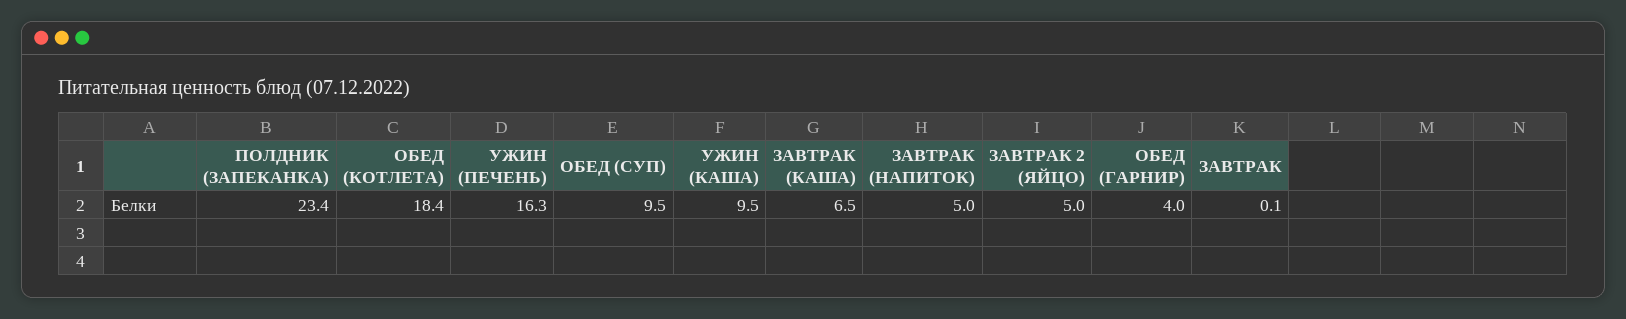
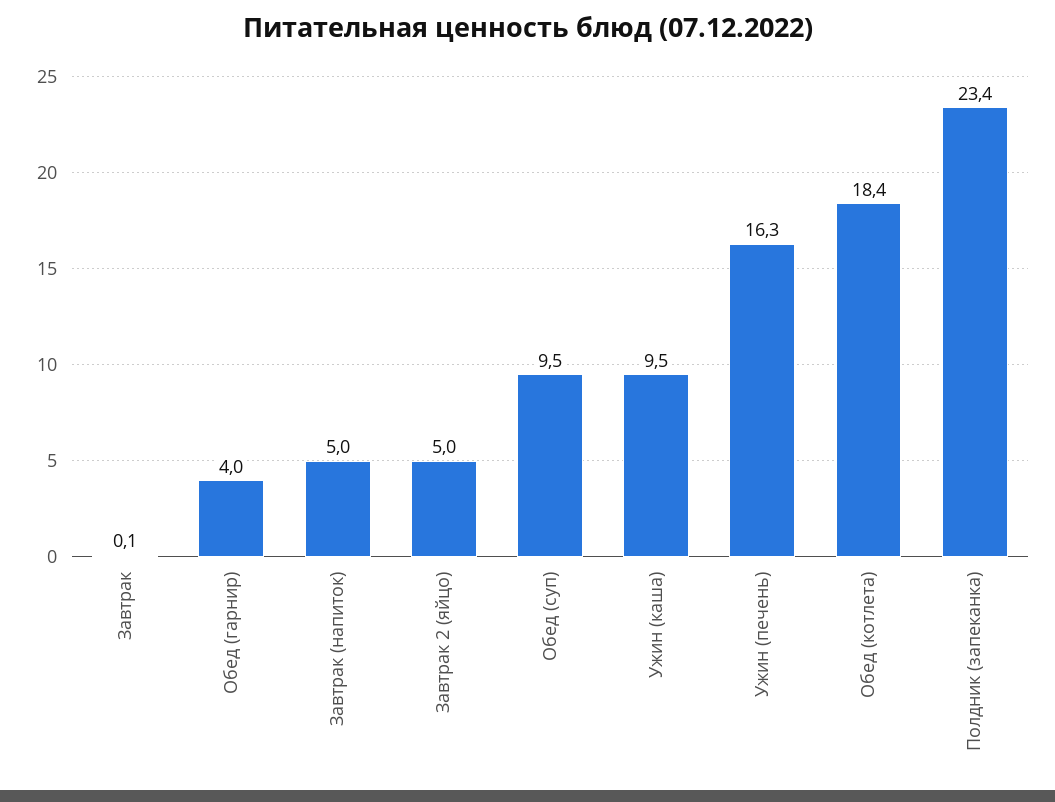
ЗАВТРАК (КАША): 6.5 -> none

